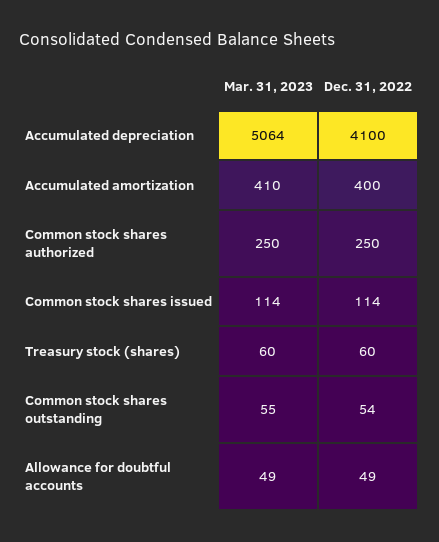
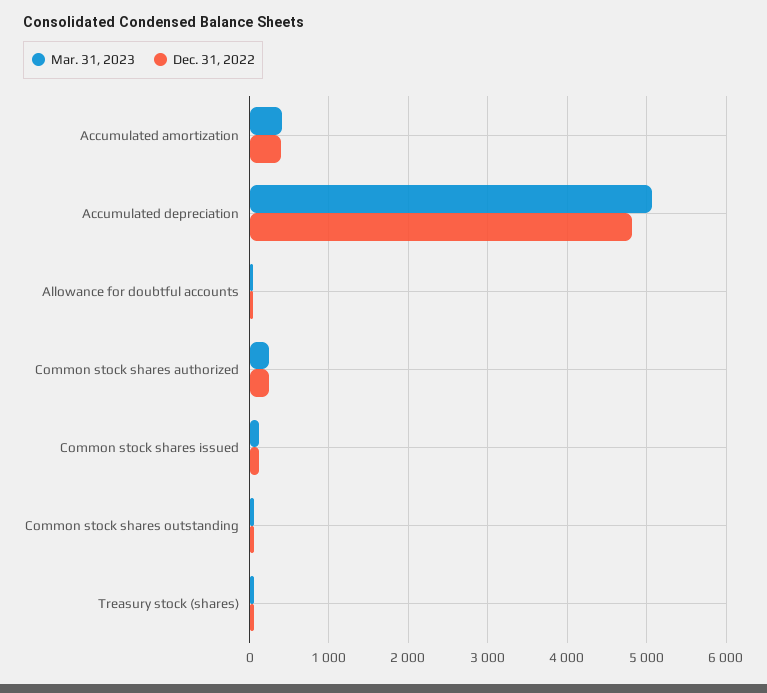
Dec. 31, 2022, Accumulated depreciation: 4100 -> 4800

